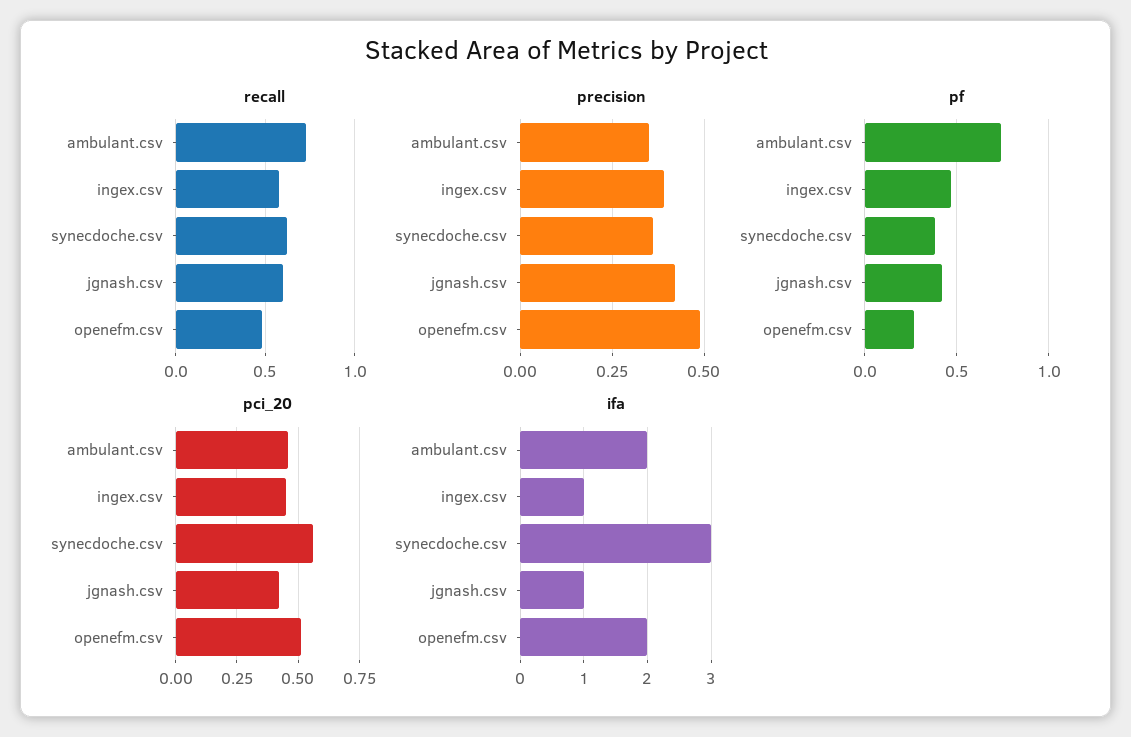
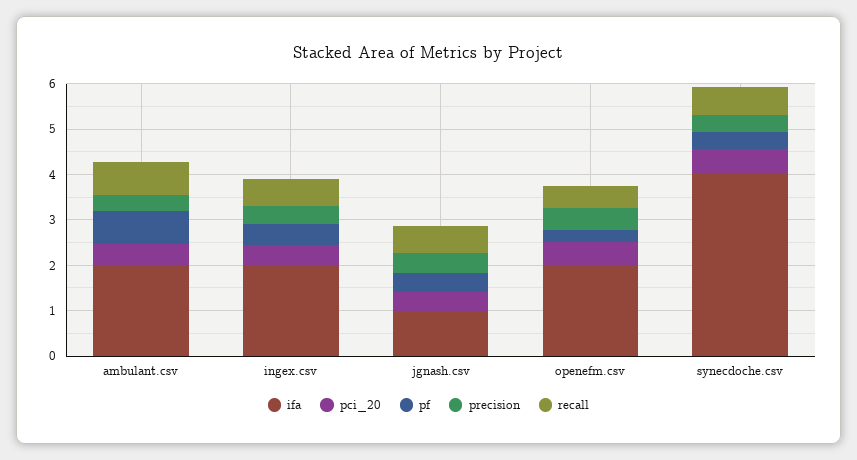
ifa, ingex.csv: 1 -> 2
ifa, synecdoche.csv: 3 -> 4

